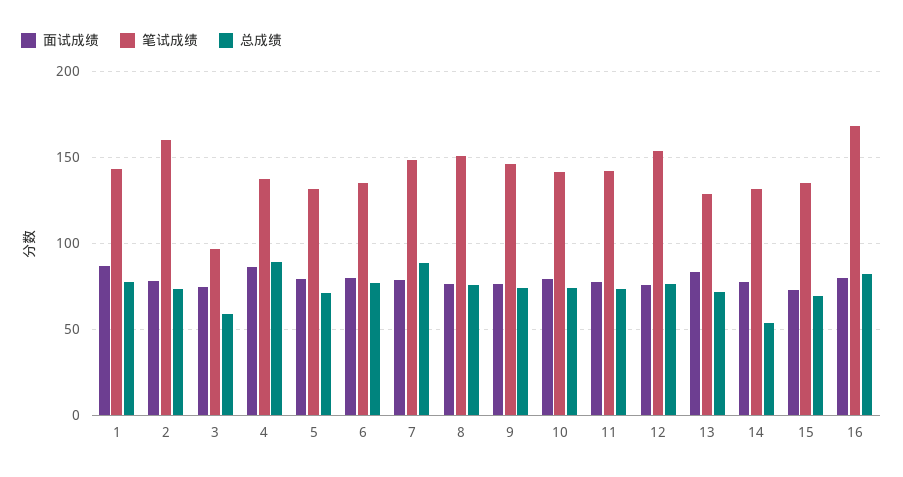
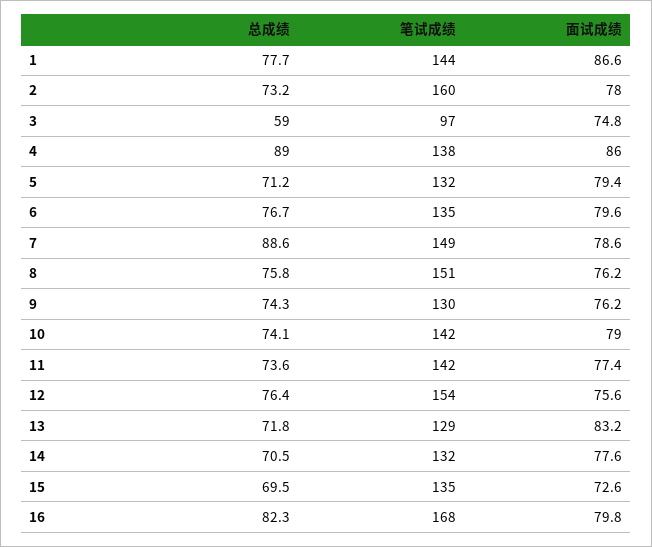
笔试成绩, 9: 145 -> 130
总成绩, 14: 55 -> 70.5

